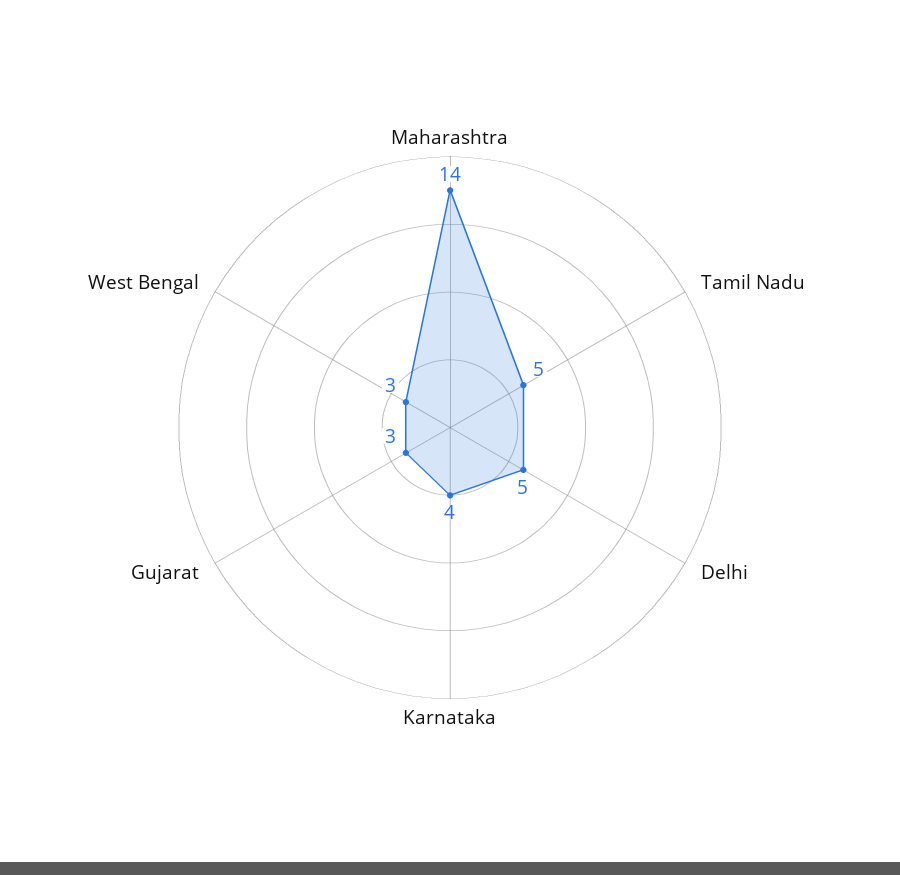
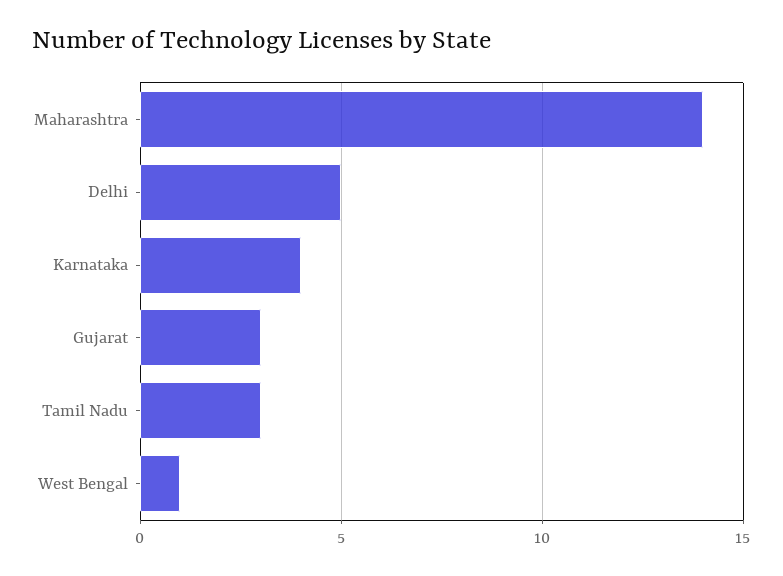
Tamil Nadu: 5 -> 3
West Bengal: 3 -> 1

